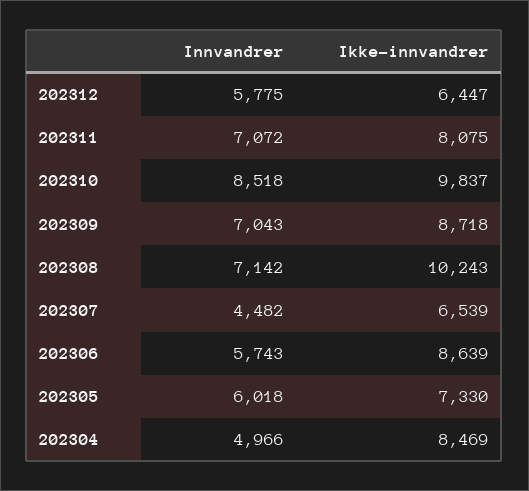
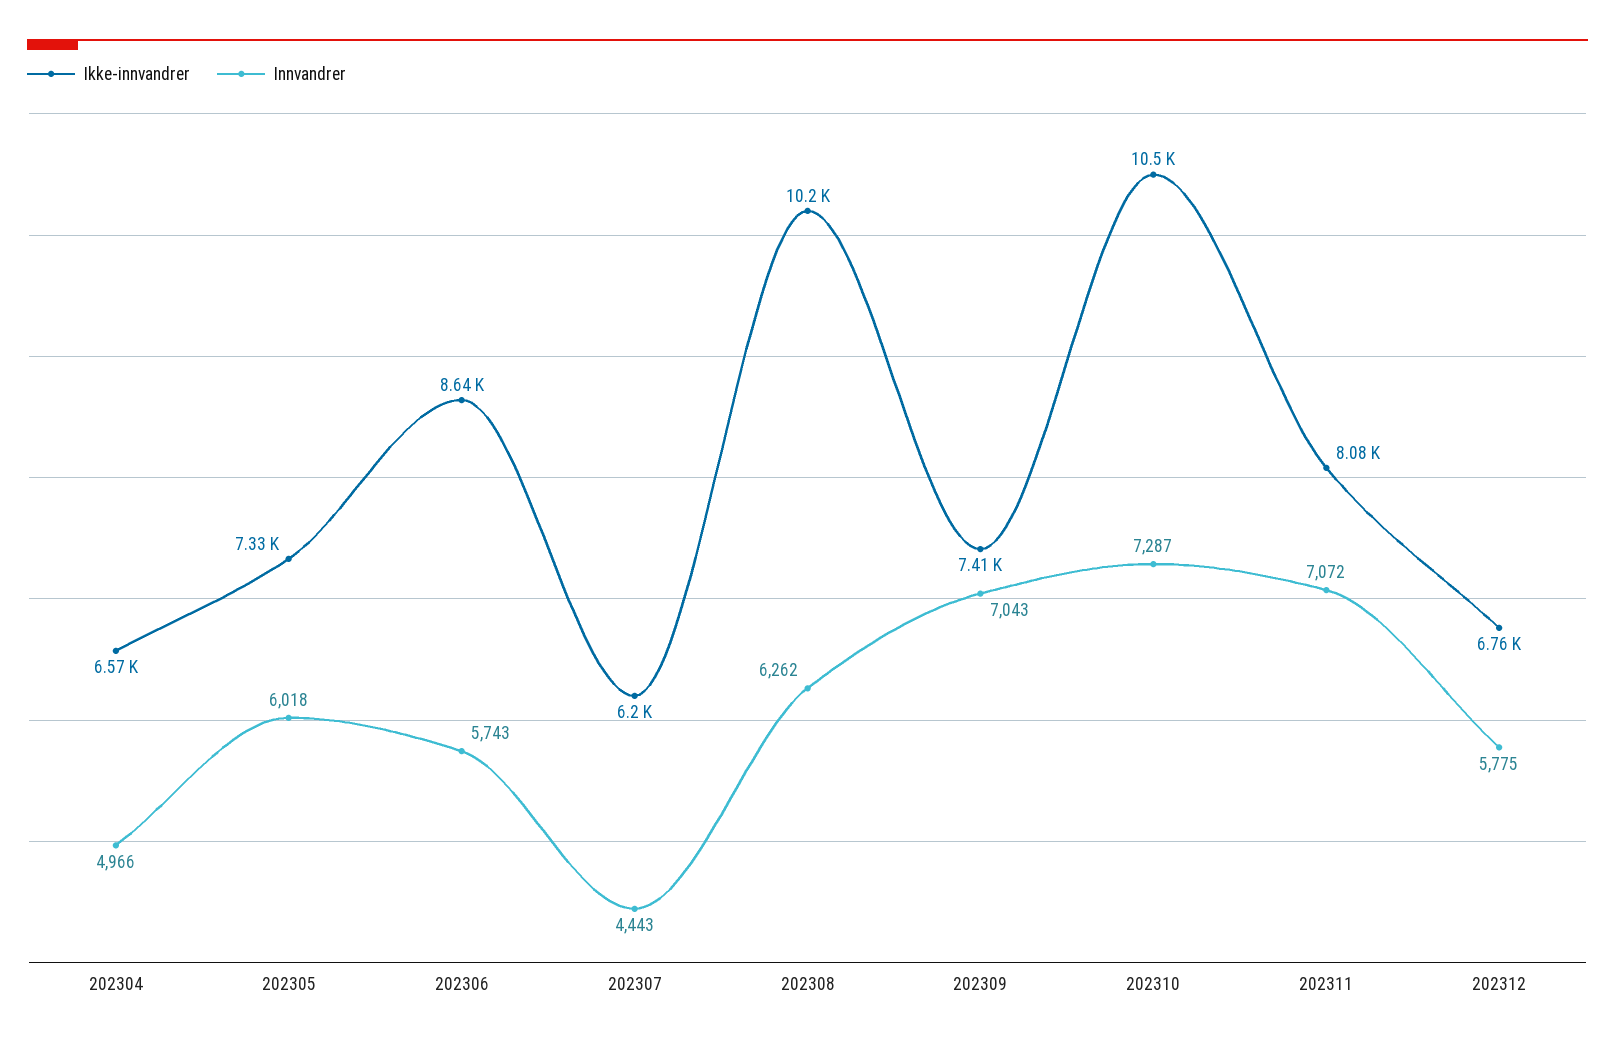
Ikke-innvandrer, 202312: 6447 -> 6760
Innvandrer, 202310: 8518 -> 7287
Ikke-innvandrer, 202310: 9837 -> 10500
Ikke-innvandrer, 202309: 8718 -> 7410
Innvandrer, 202308: 7142 -> 6262
Innvandrer, 202307: 4482 -> 4443
Ikke-innvandrer, 202307: 6539 -> 6200
Ikke-innvandrer, 202304: 8469 -> 6570

